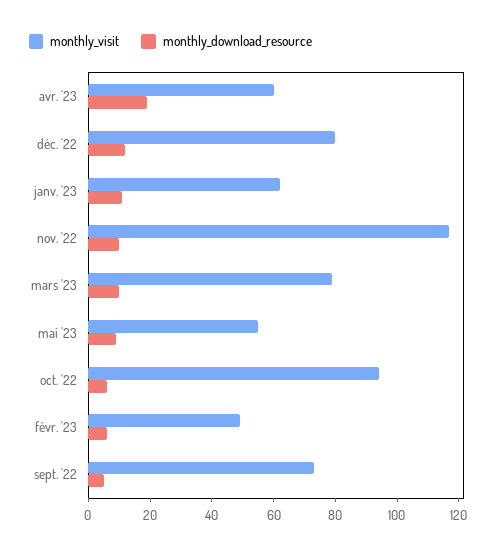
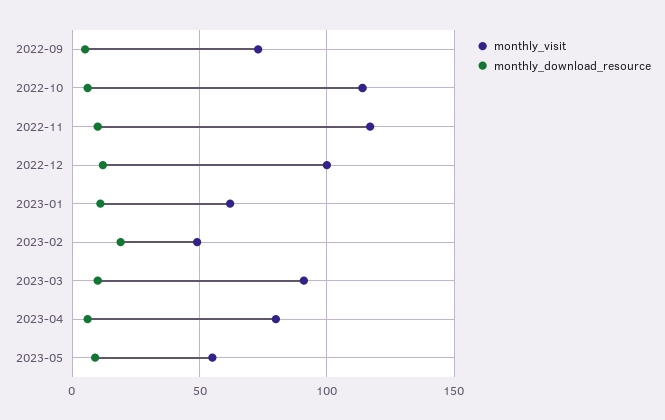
monthly_visit, avr. '23: 60 -> 80
monthly_download_resource, avr. '23: 20 -> 5
monthly_visit, déc. '22: 80 -> 100
monthly_visit, mars '23: 80 -> 90
monthly_visit, oct. '22: 95 -> 115
monthly_download_resource, févr. '23: 5 -> 20

